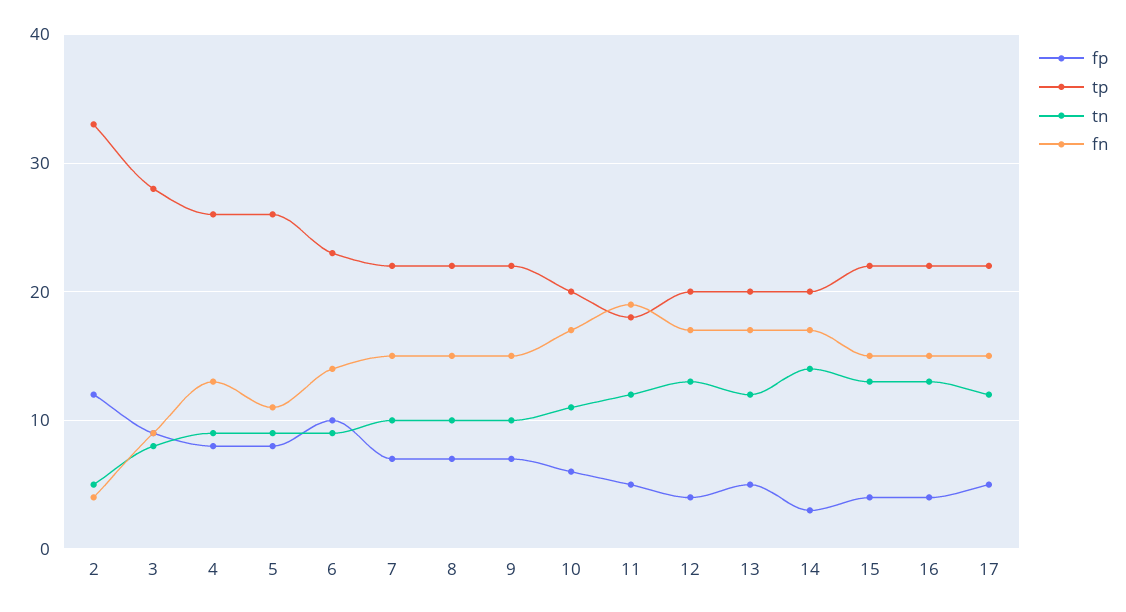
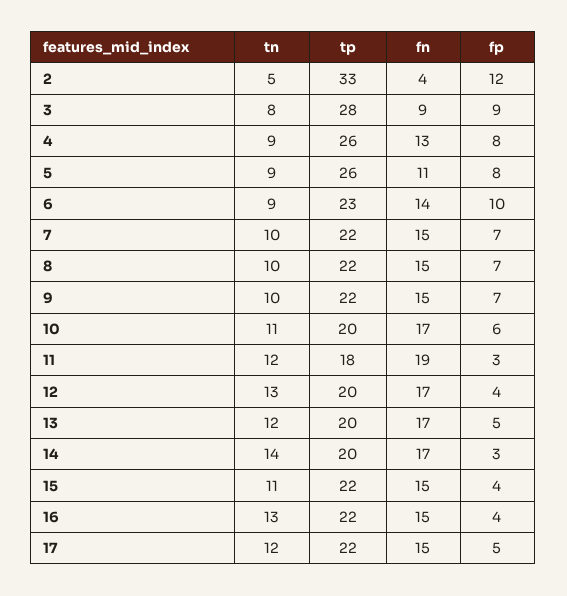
fp, 11: 5 -> 3
tn, 15: 13 -> 11

